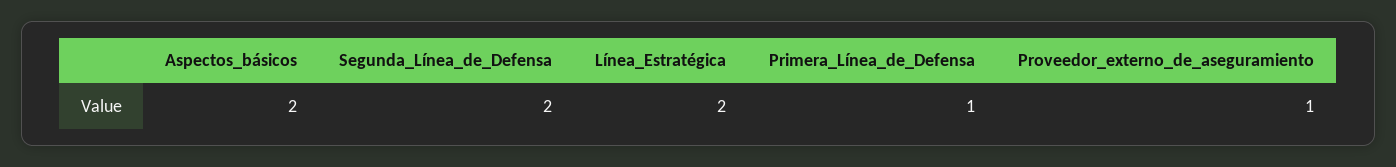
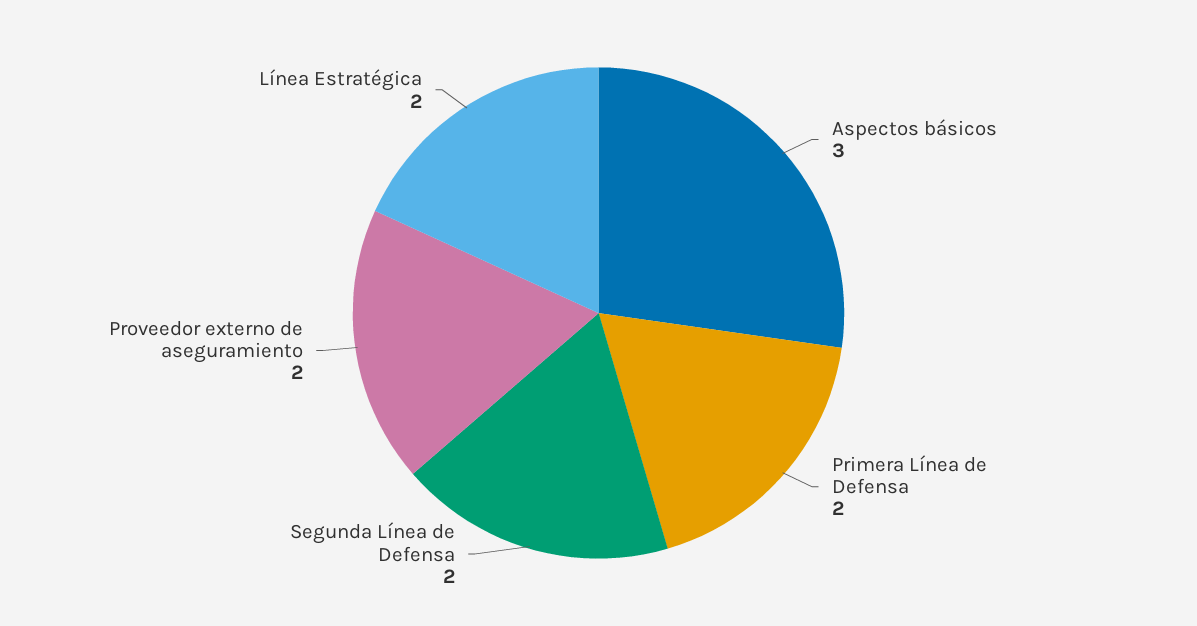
Aspectos_básicos: 2 -> 3
Primera_Línea_de_Defensa: 1 -> 2
Proveedor_externo_de_aseguramiento: 1 -> 2

